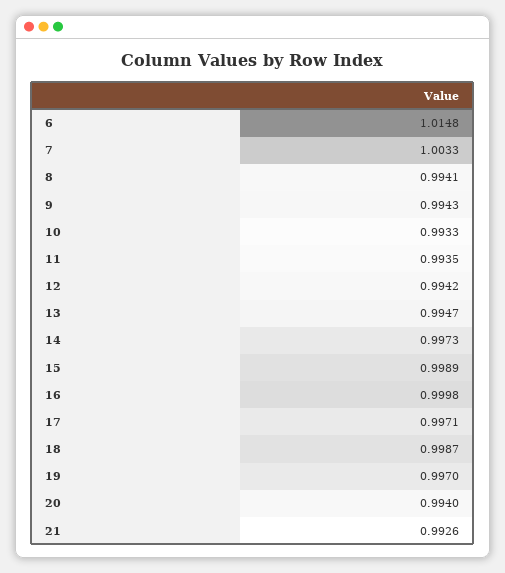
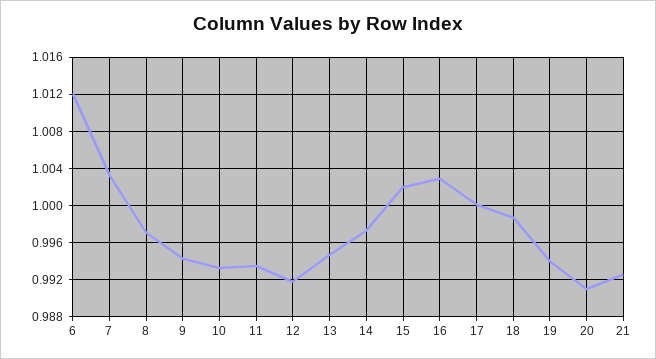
6: 1.0148 -> 1.012
8: 0.9941 -> 0.997
12: 0.9942 -> 0.992
15: 0.9989 -> 1.002
16: 0.9998 -> 1.003
17: 0.9971 -> 1
19: 0.997 -> 0.994
20: 0.994 -> 0.991

